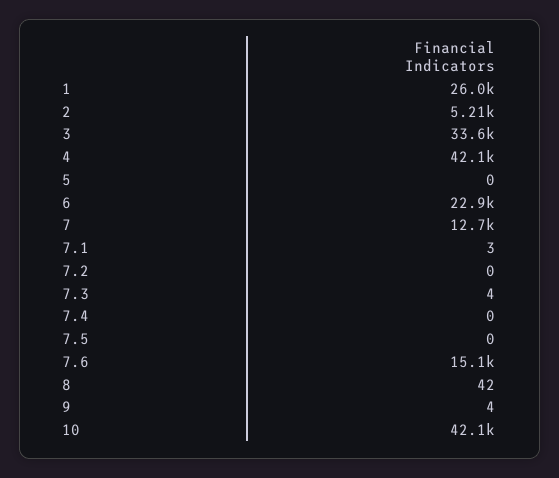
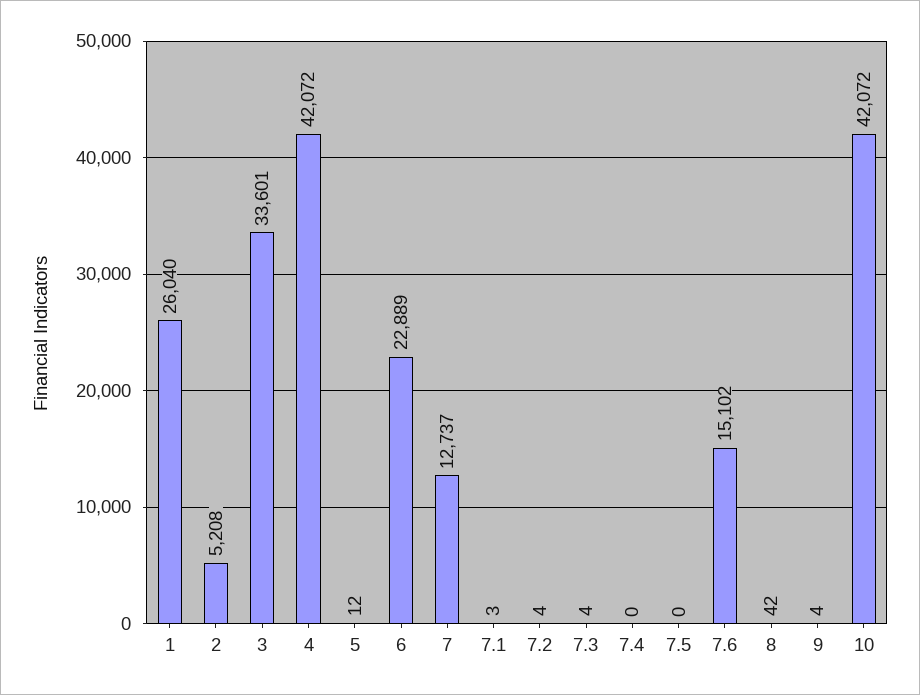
5: 0 -> 12
7.2: 0 -> 4

